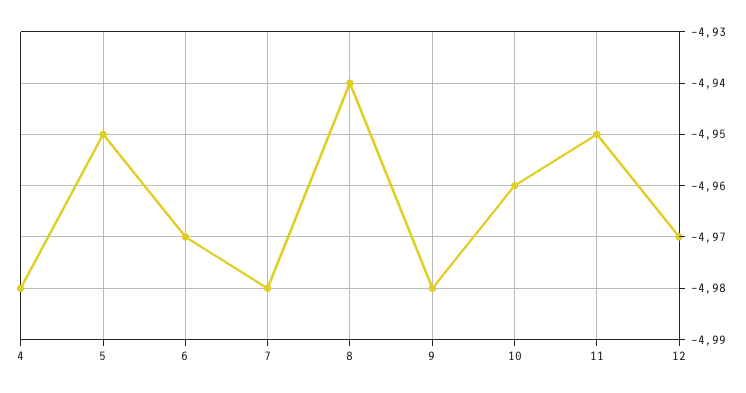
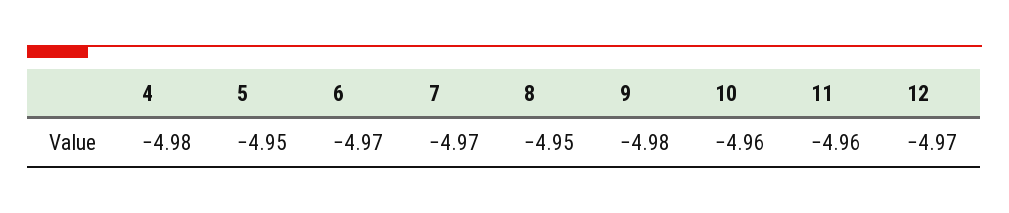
7: -4.98 -> -4.97
8: -4.94 -> -4.95
11: -4.95 -> -4.96

